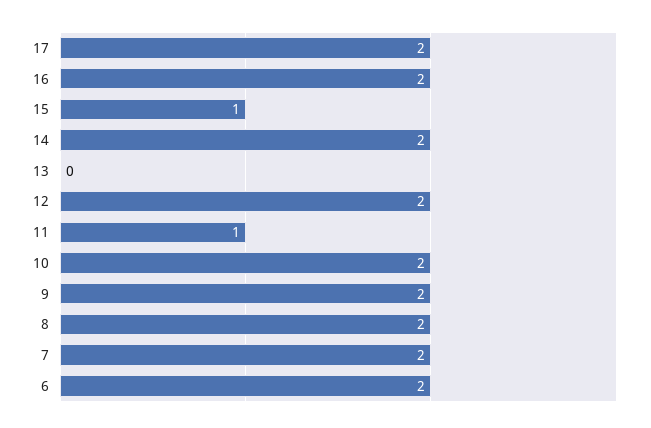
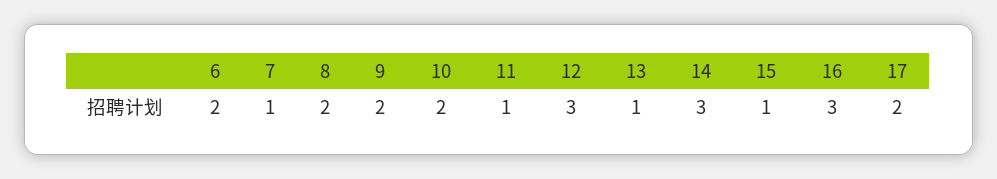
16: 2 -> 3
14: 2 -> 3
13: 0 -> 1
12: 2 -> 3
7: 2 -> 1

